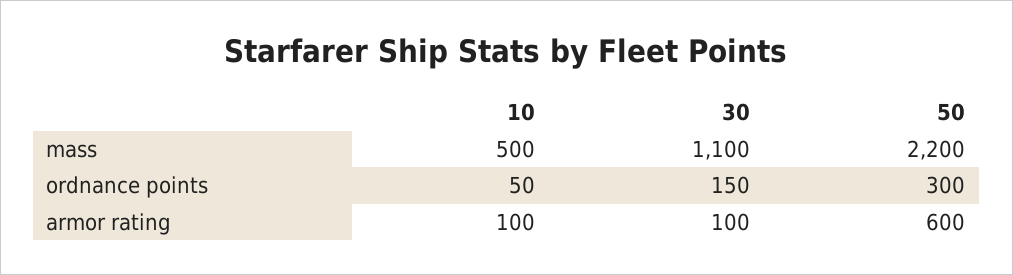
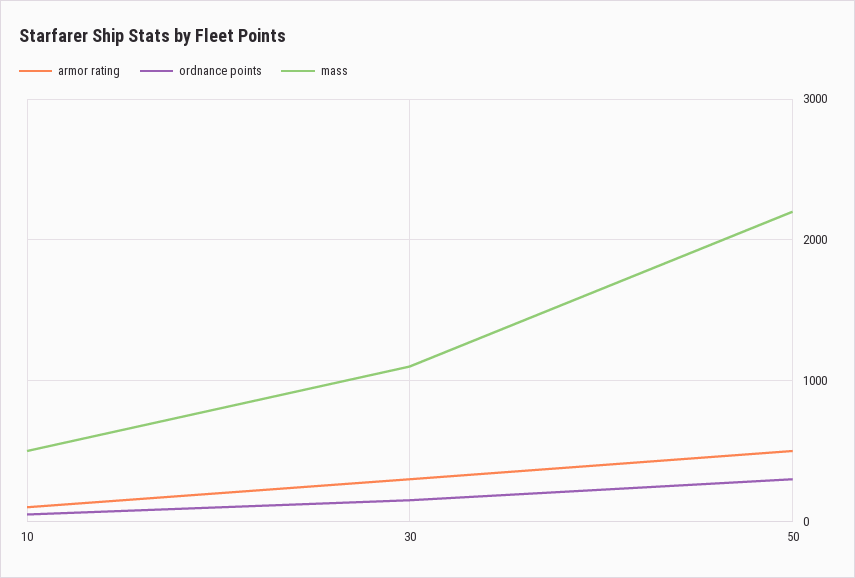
armor rating, 30: 100 -> 300
armor rating, 50: 600 -> 500

